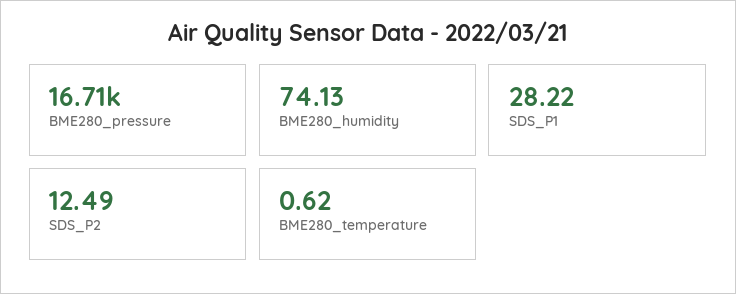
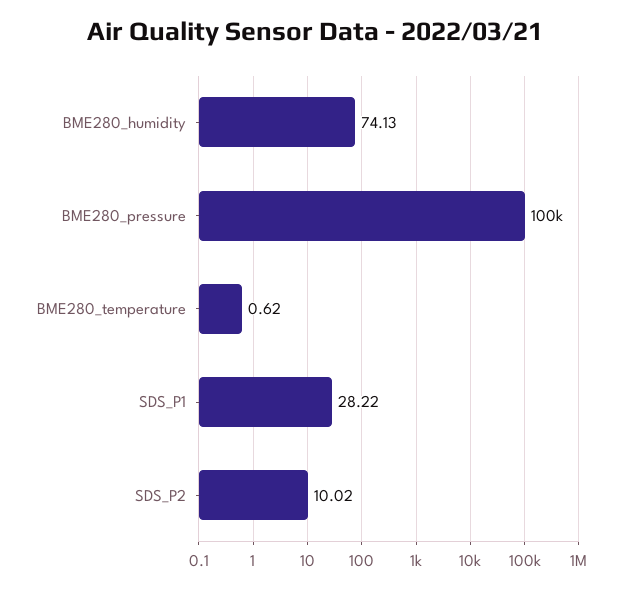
BME280_pressure: 16710 -> 100000
SDS_P2: 12.49 -> 10.02

